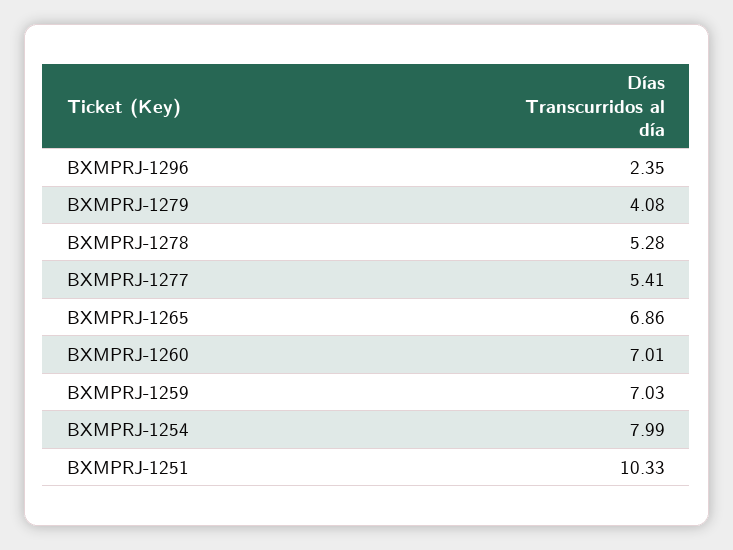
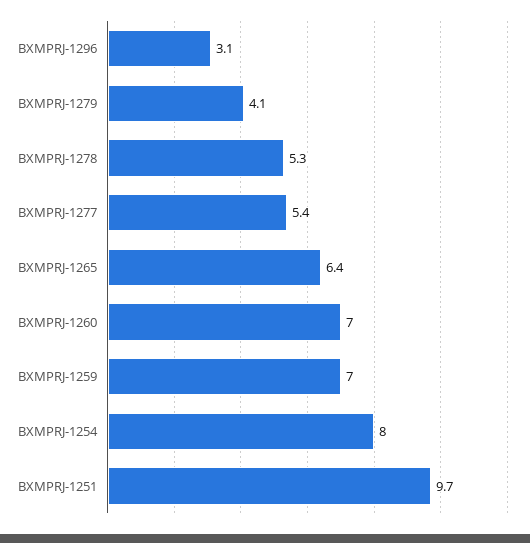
BXMPRJ-1296: 2.35 -> 3.1
BXMPRJ-1265: 6.86 -> 6.4
BXMPRJ-1251: 10.33 -> 9.7

